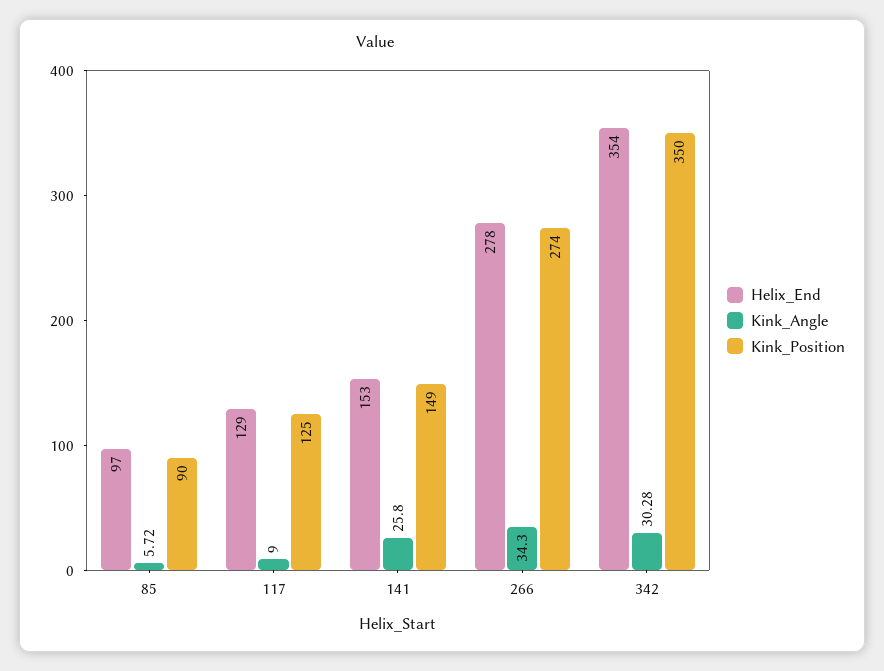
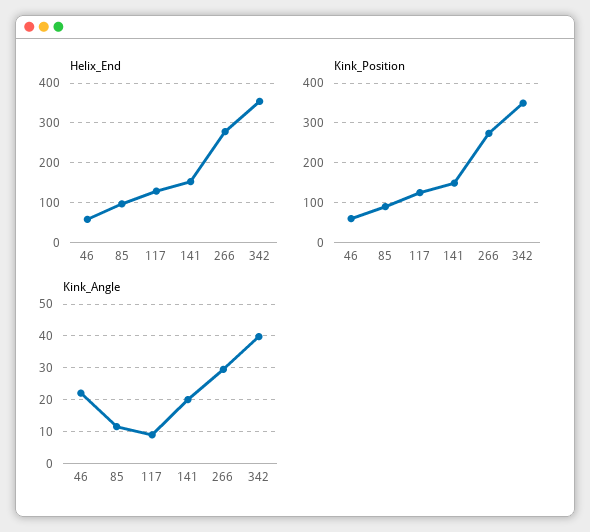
Kink_Angle, 85: 5.72 -> 12
Kink_Angle, 141: 25.8 -> 20
Kink_Angle, 266: 34.3 -> 30
Kink_Angle, 342: 30.28 -> 40
Helix_End, 46: none -> 60
Kink_Position, 46: none -> 60
Kink_Angle, 46: none -> 22

